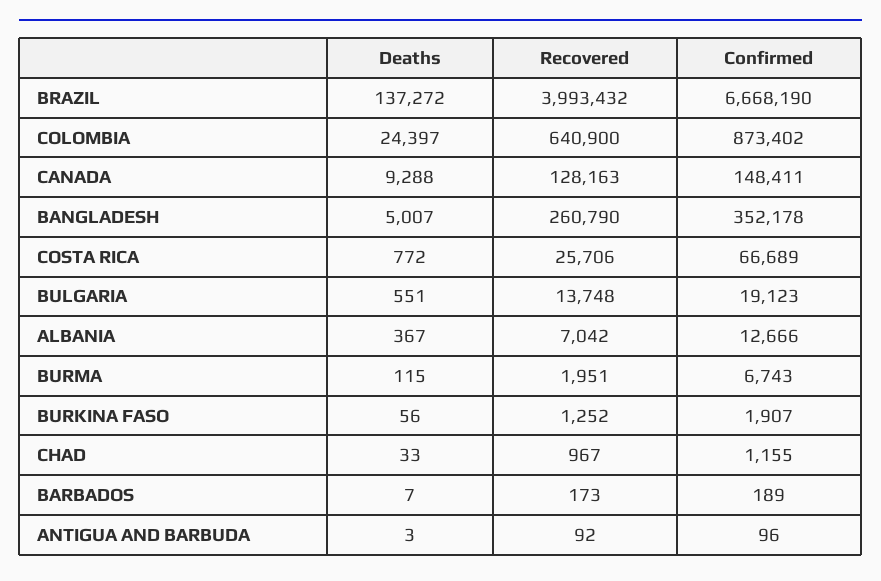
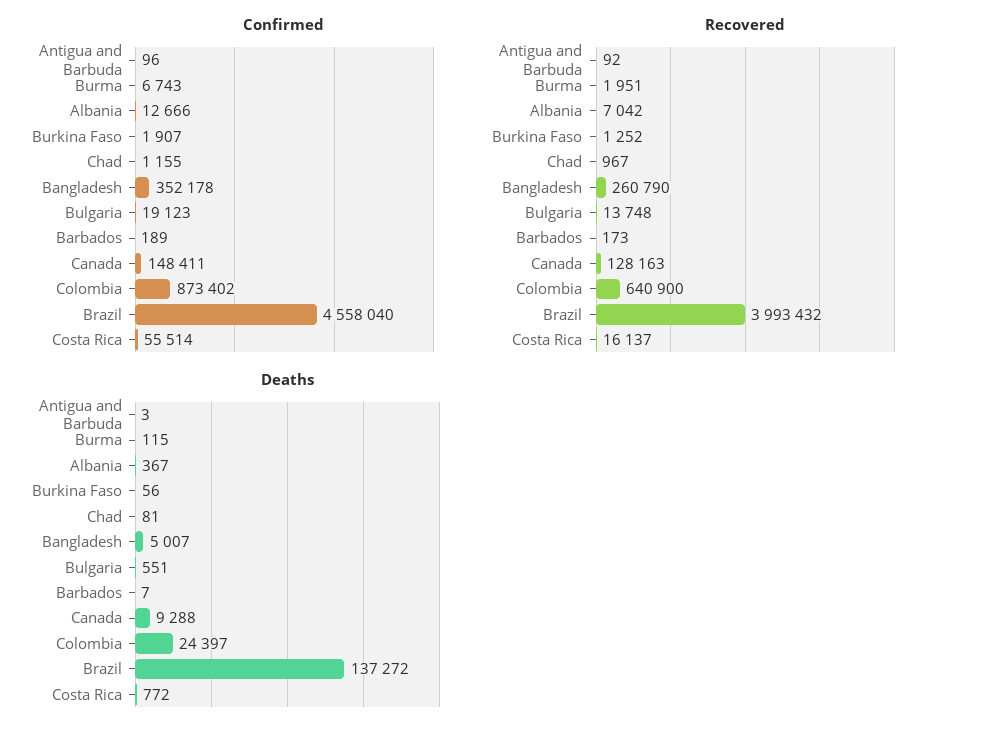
Confirmed, BRAZIL: 6668190 -> 4558040
Recovered, COSTA RICA: 25706 -> 16137
Confirmed, COSTA RICA: 66689 -> 55514
Deaths, CHAD: 33 -> 81

